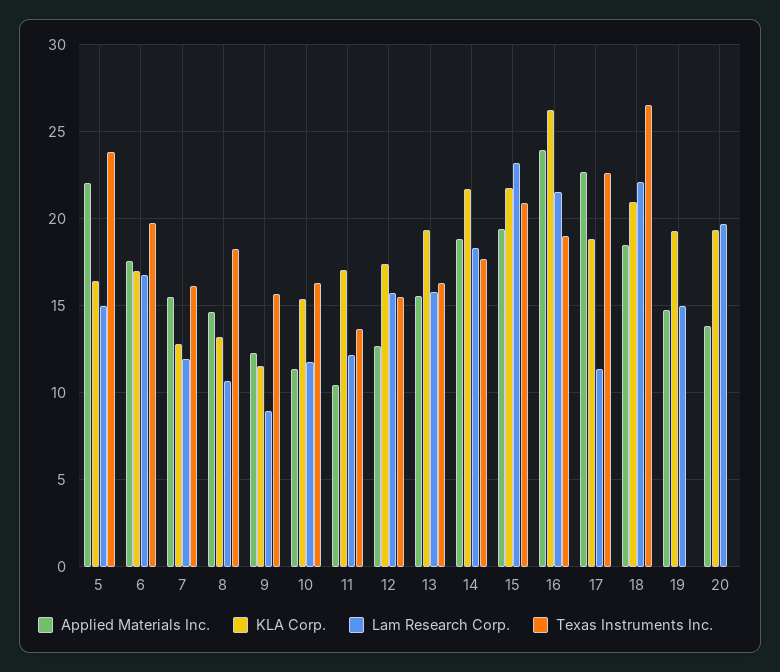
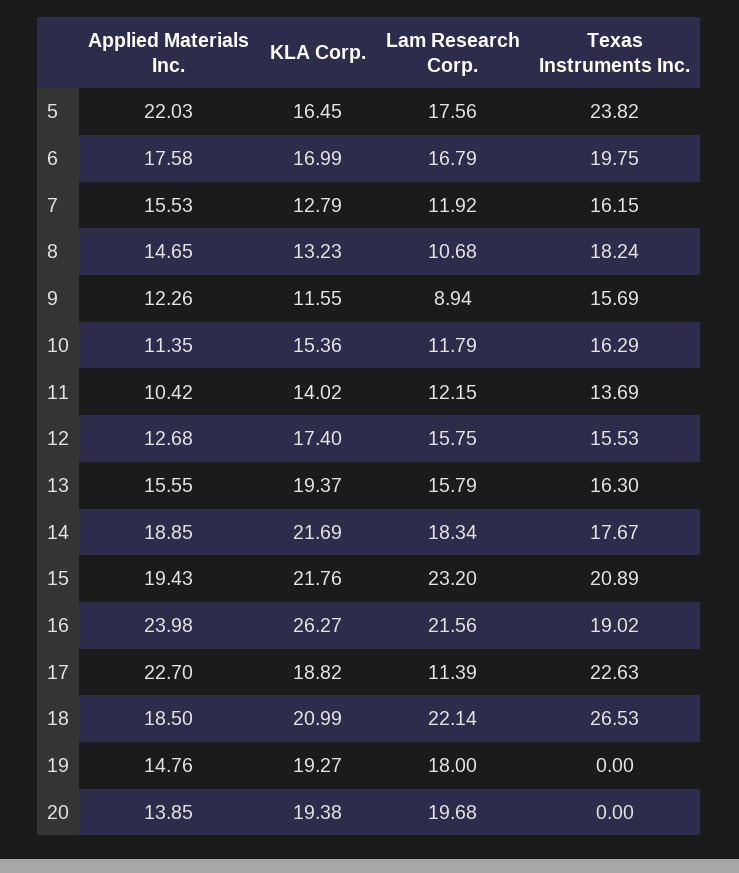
Lam Research Corp., 5: 15 -> 17.56
KLA Corp., 11: 17 -> 14.02
Lam Research Corp., 19: 15 -> 18

